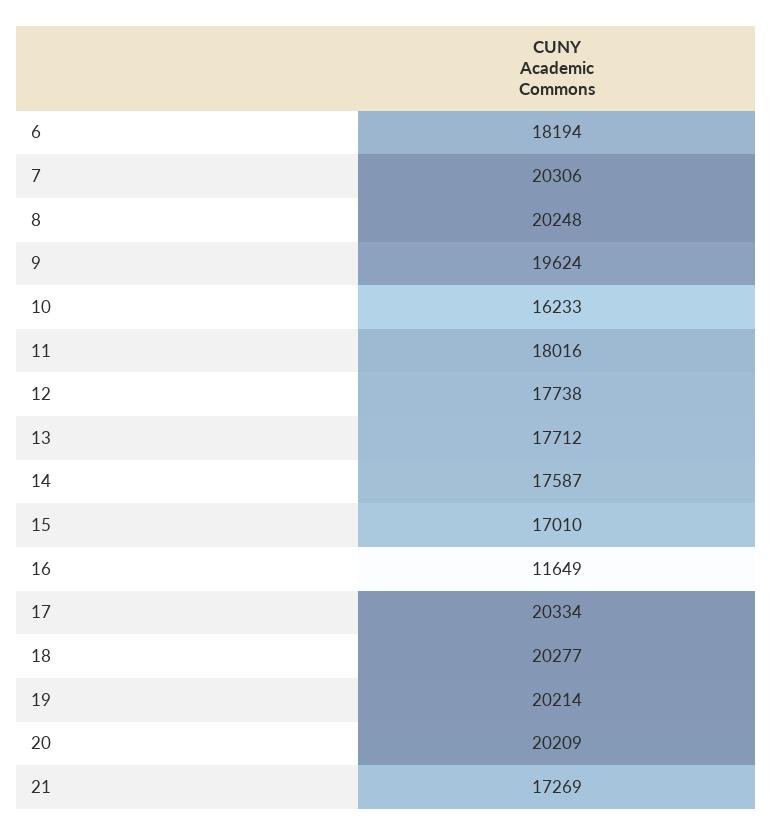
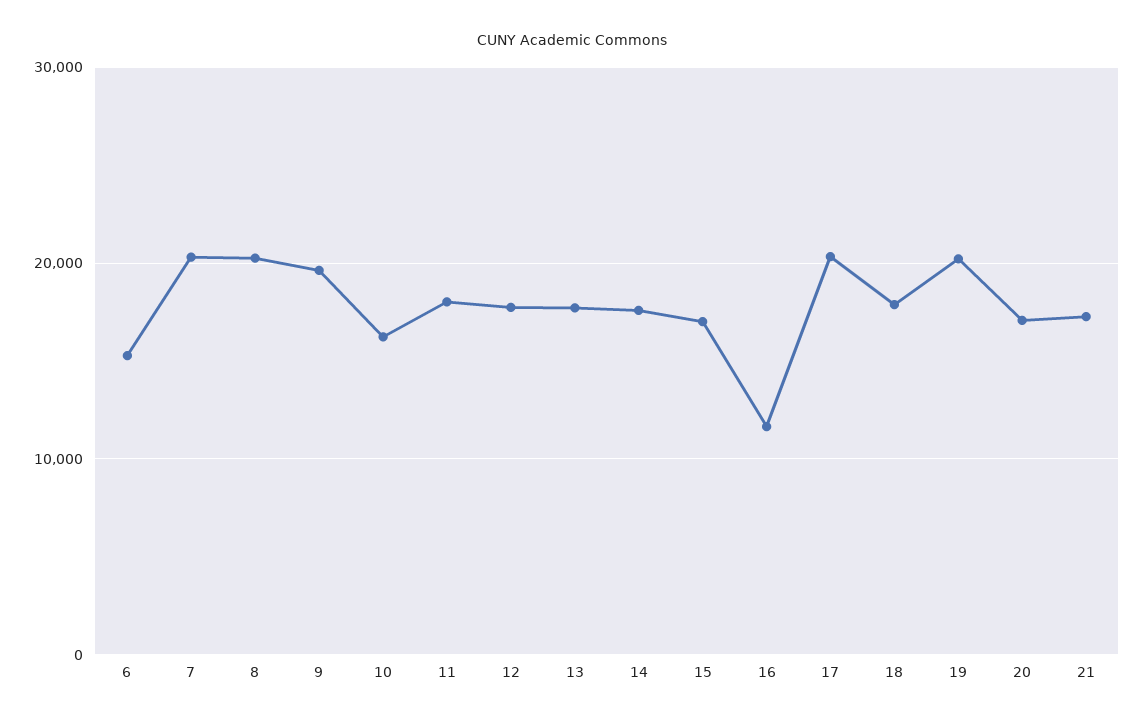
6: 18194 -> 15000
18: 20277 -> 18000
20: 20209 -> 17000

